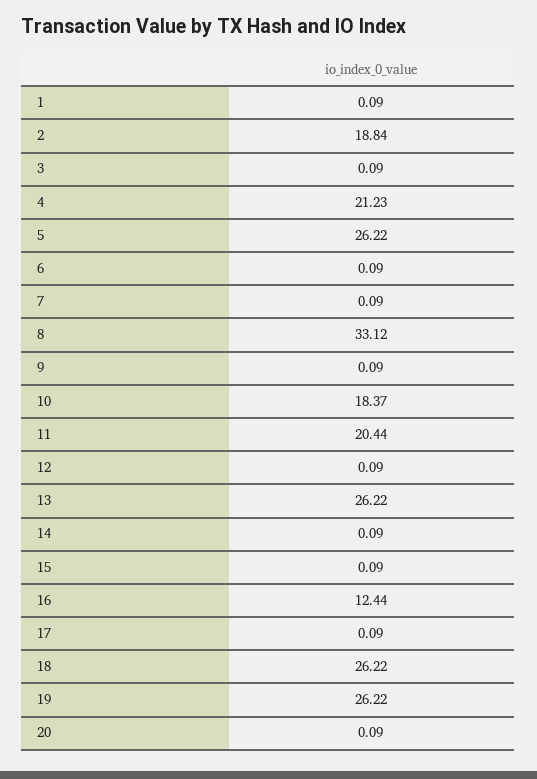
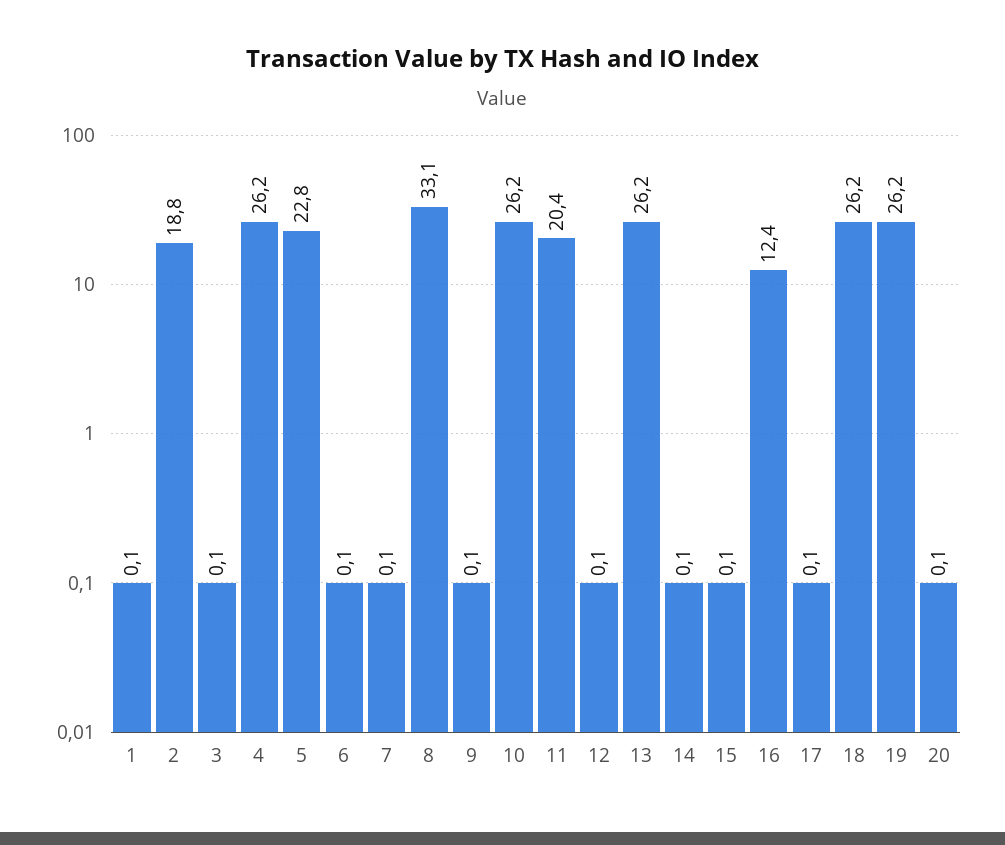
4: 21.23 -> 26.2
5: 26.22 -> 22.8
10: 18.37 -> 26.2

